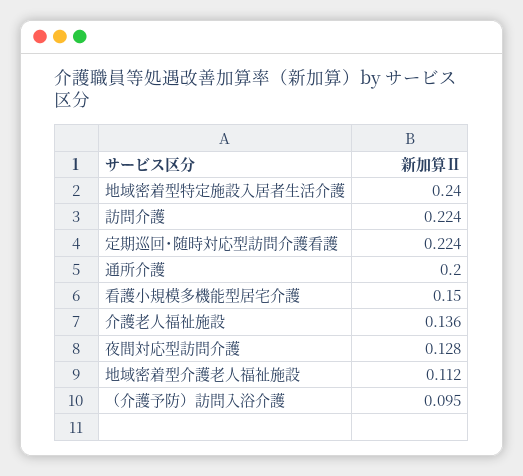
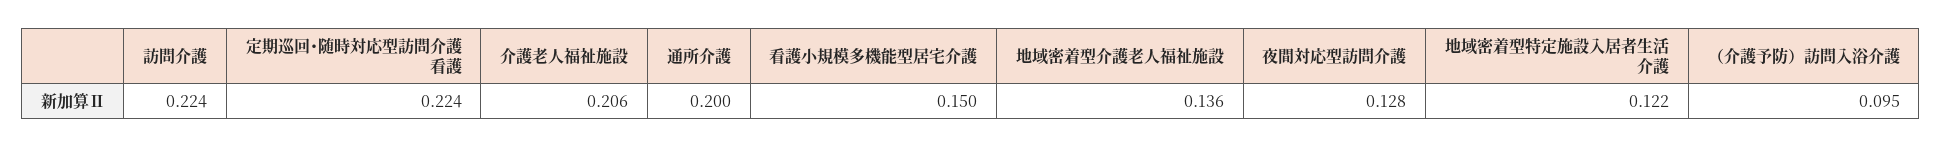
地域密着型特定施設入居者生活介護: 0.24 -> 0.122
介護老人福祉施設: 0.136 -> 0.206
地域密着型介護老人福祉施設: 0.112 -> 0.136

